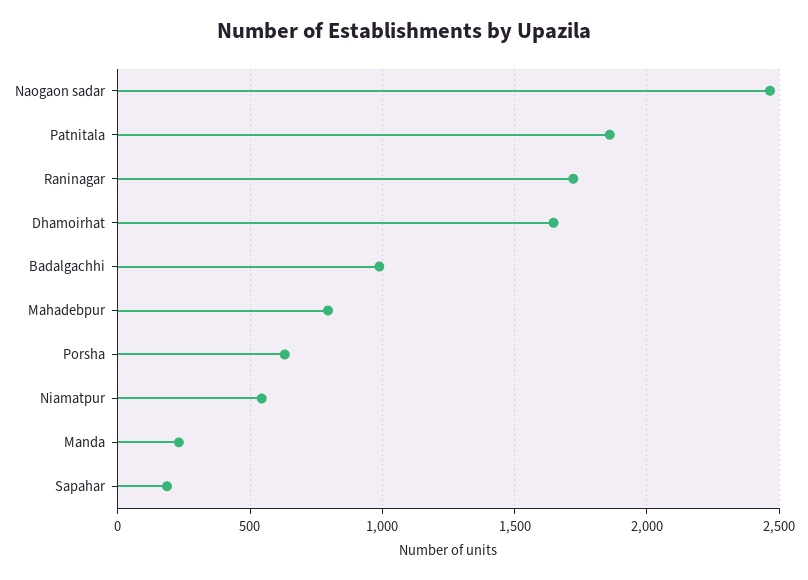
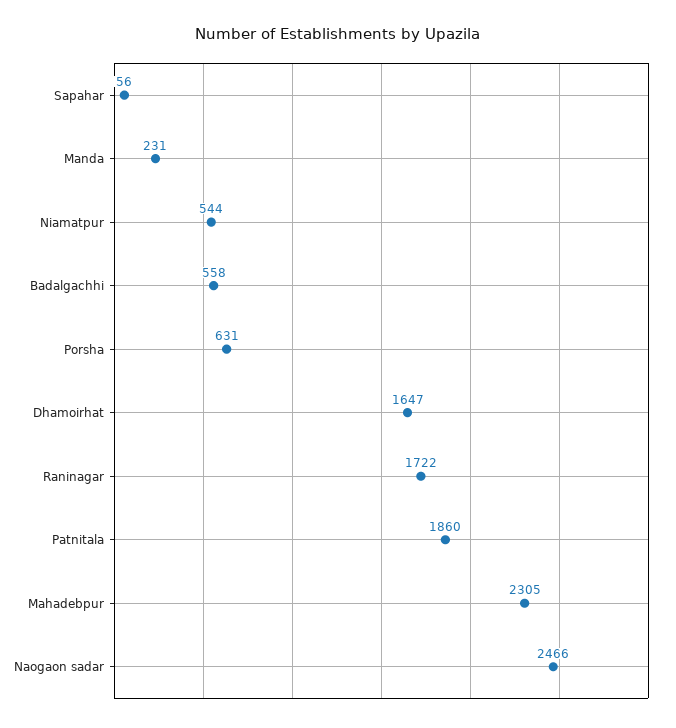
Badalgachhi: 1000 -> 558
Mahadebpur: 800 -> 2305
Sapahar: 200 -> 56

